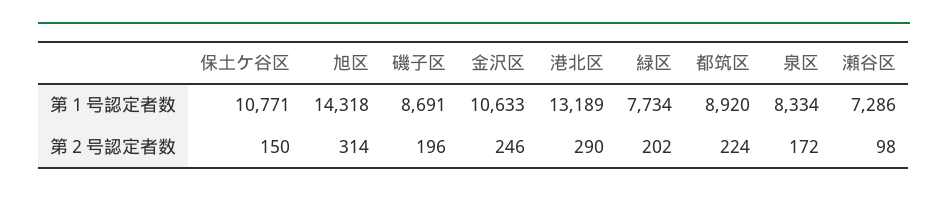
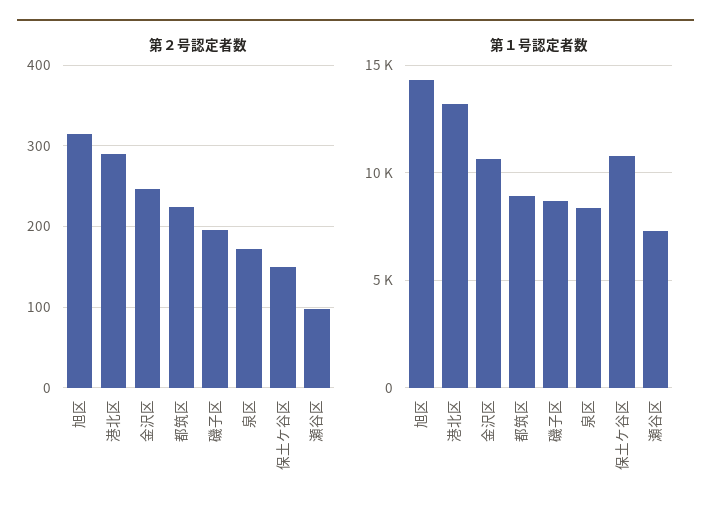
第１号認定者数, 緑区: 7734 -> none
第２号認定者数, 緑区: 202 -> none

